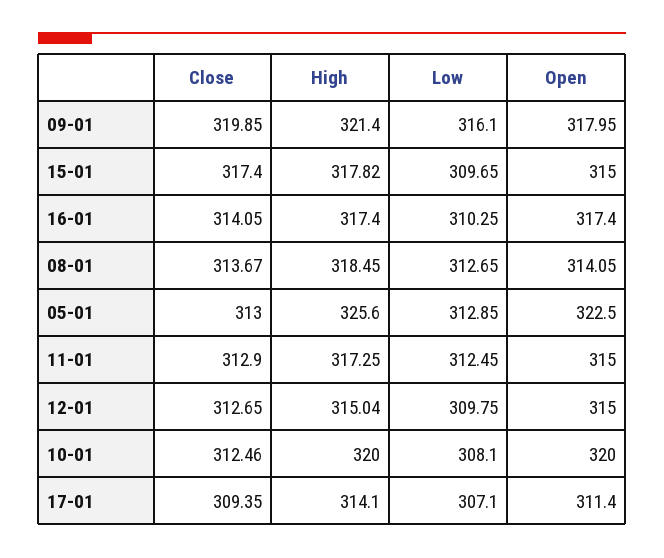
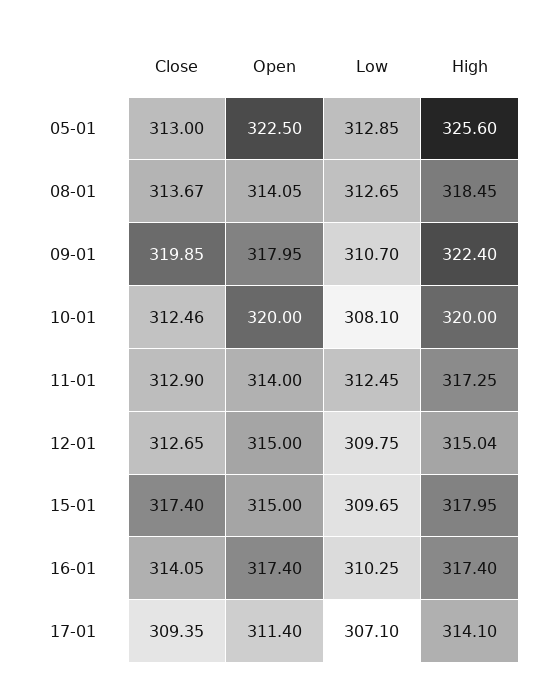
High, 09-01: 321.4 -> 322.4
Low, 09-01: 316.1 -> 310.7
High, 15-01: 317.82 -> 317.95
Open, 11-01: 315 -> 314

